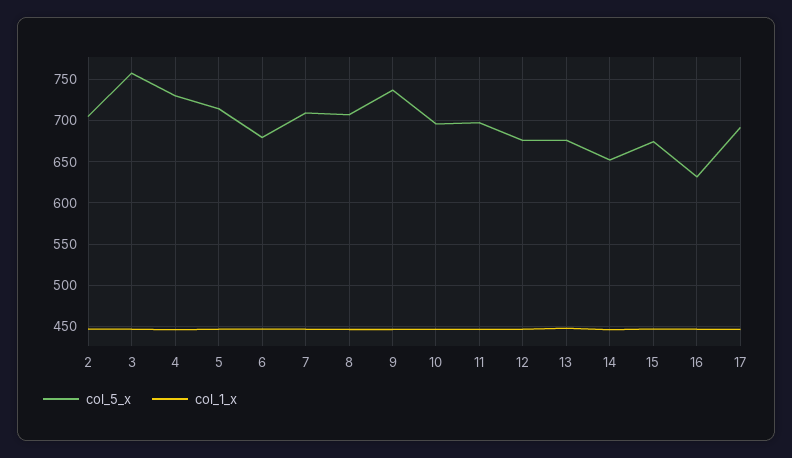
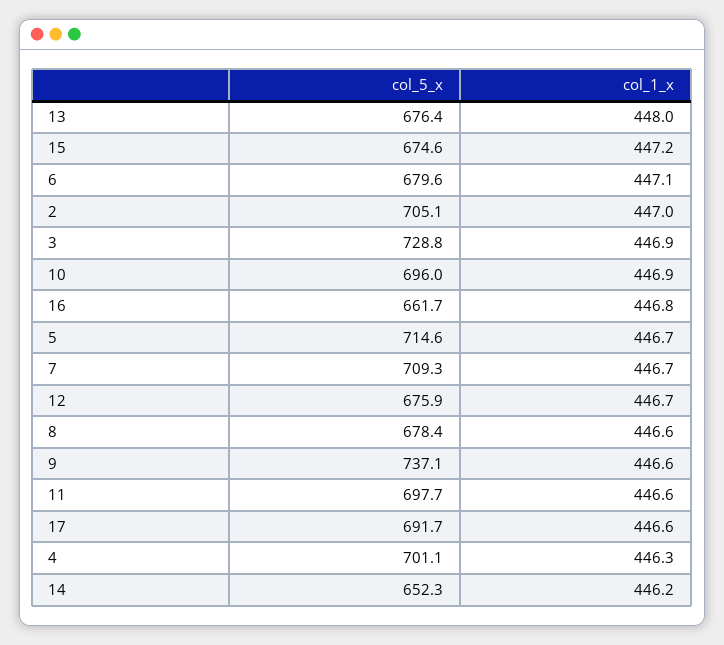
col_5_x, 3: 760 -> 728.8
col_5_x, 4: 730 -> 701.1
col_5_x, 8: 710 -> 678.4
col_5_x, 16: 630 -> 661.7

